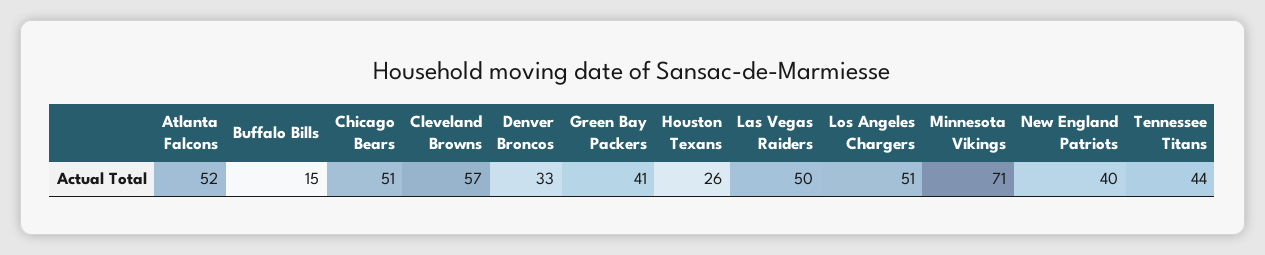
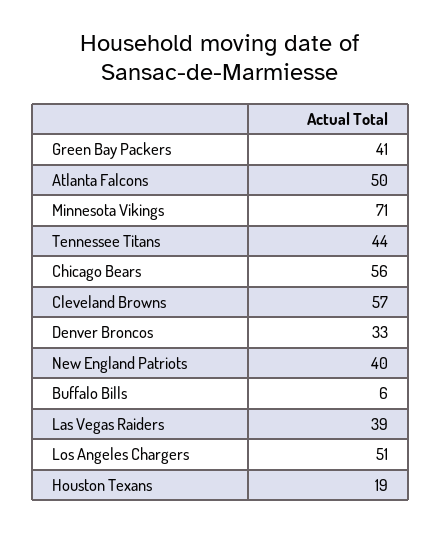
Atlanta Falcons: 52 -> 50
Buffalo Bills: 15 -> 6
Chicago Bears: 51 -> 56
Houston Texans: 26 -> 19
Las Vegas Raiders: 50 -> 39

